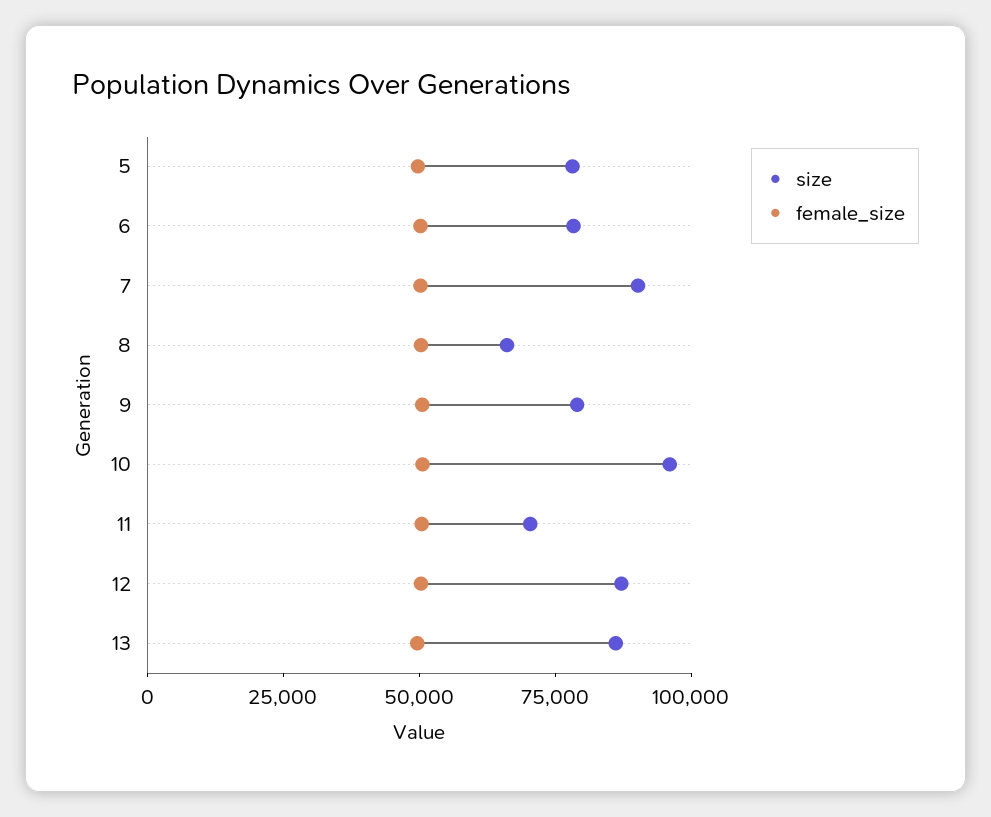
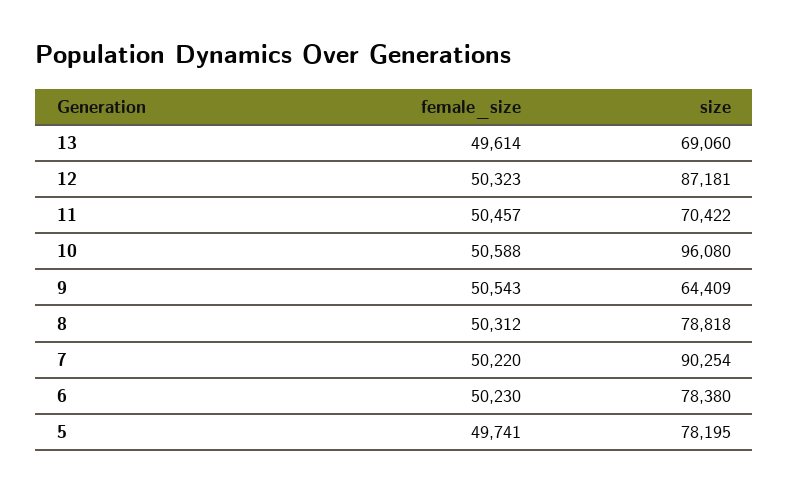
size, 8: 65000 -> 78818
size, 9: 80000 -> 64409
size, 13: 85000 -> 69060

